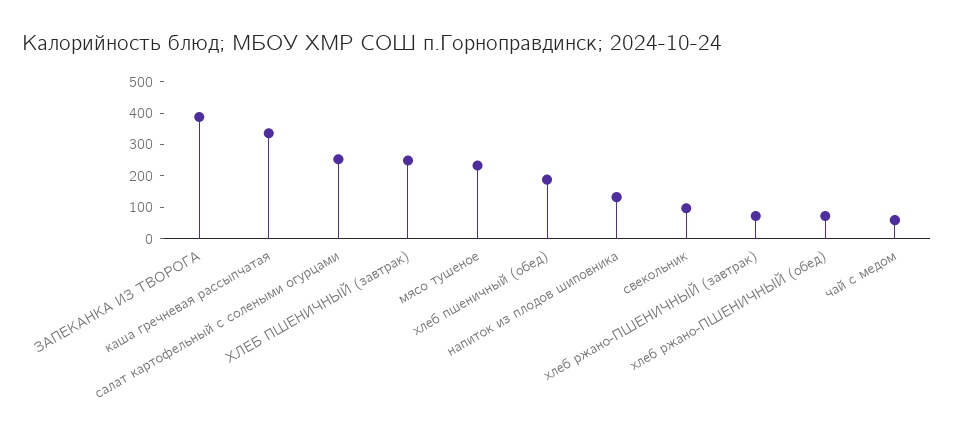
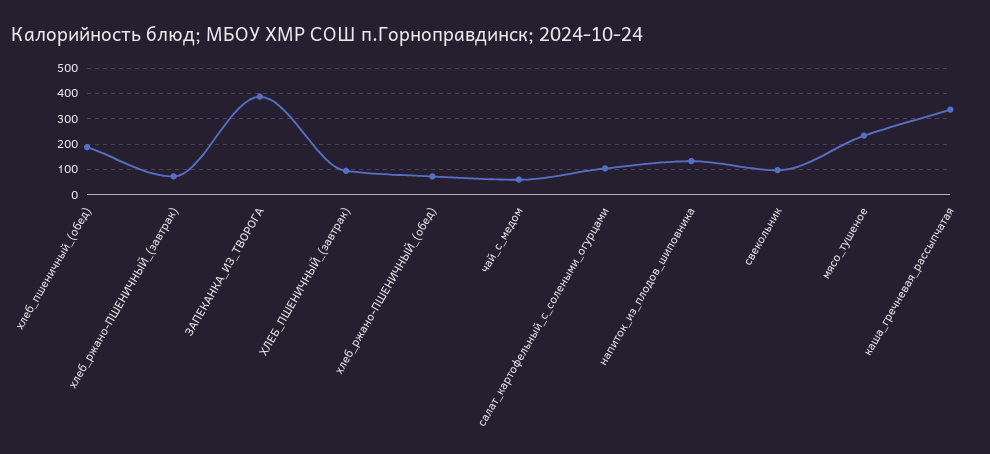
салат картофельный с солеными огурцами: 250 -> 100
ХЛЕБ ПШЕНИЧНЫЙ (завтрак): 250 -> 100

